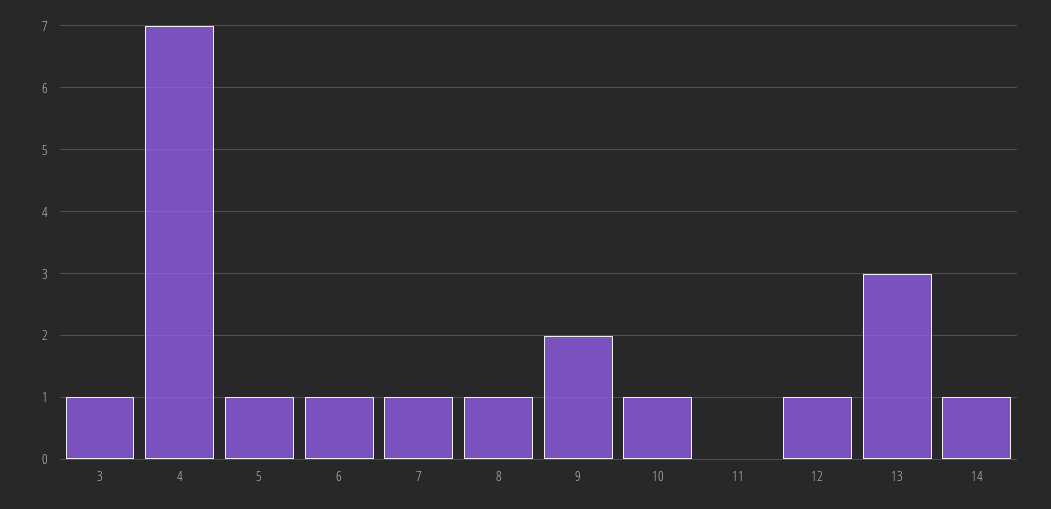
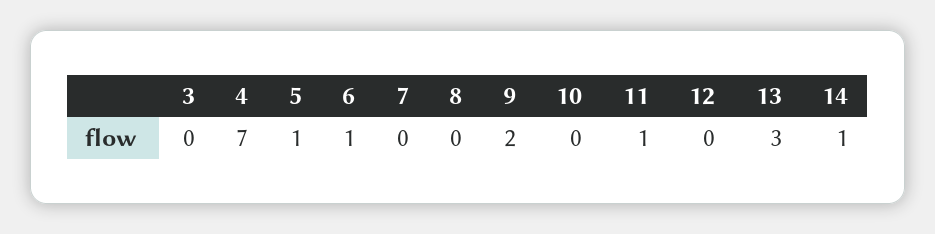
3: 1 -> 0
7: 1 -> 0
8: 1 -> 0
10: 1 -> 0
11: 0 -> 1
12: 1 -> 0

